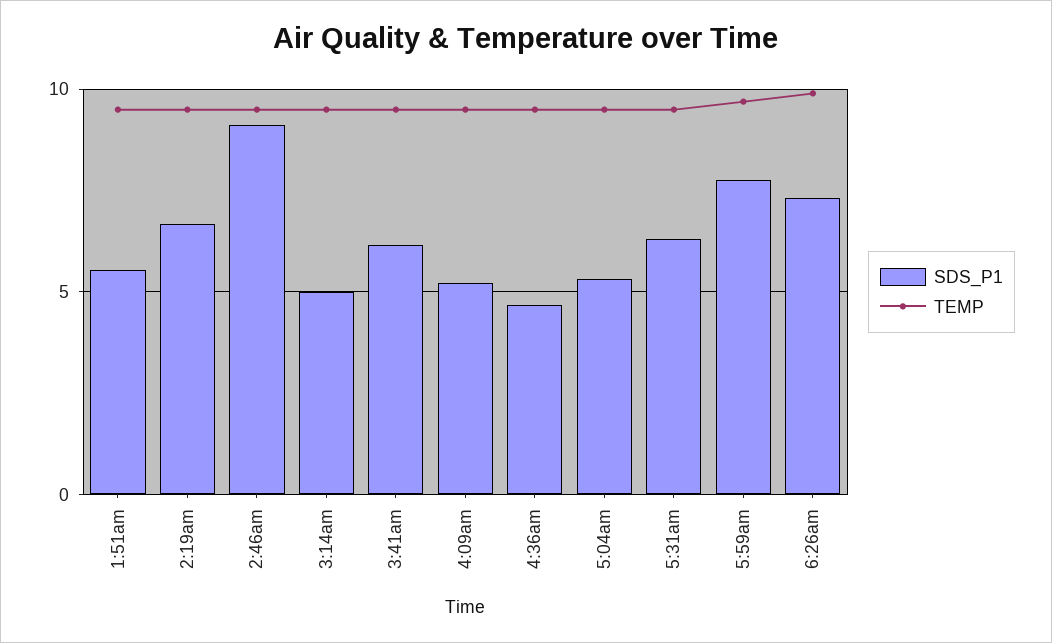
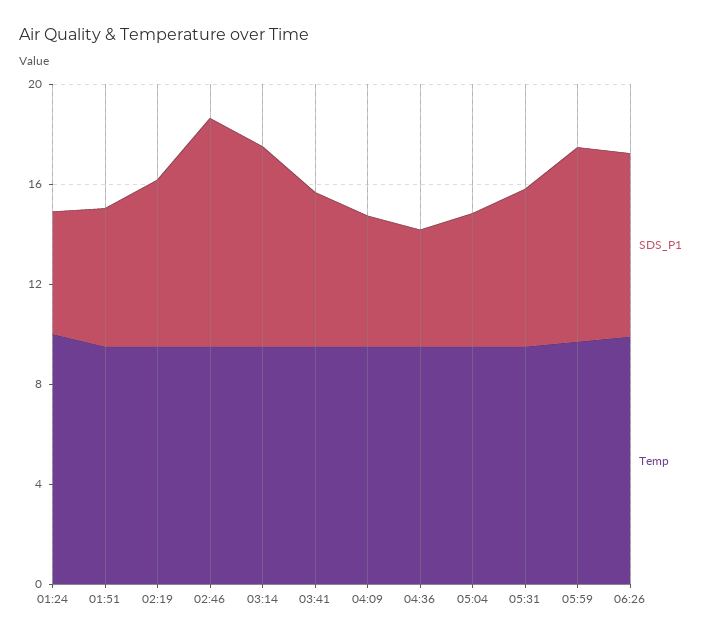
SDS_P1, 3:14am: 5 -> 8
SDS_P1, 01:24: none -> 5
TEMP, 01:24: none -> 10

